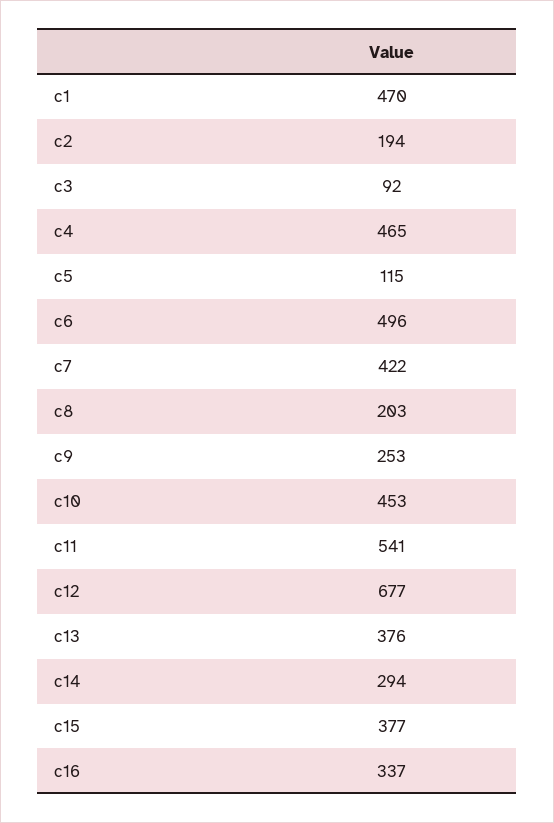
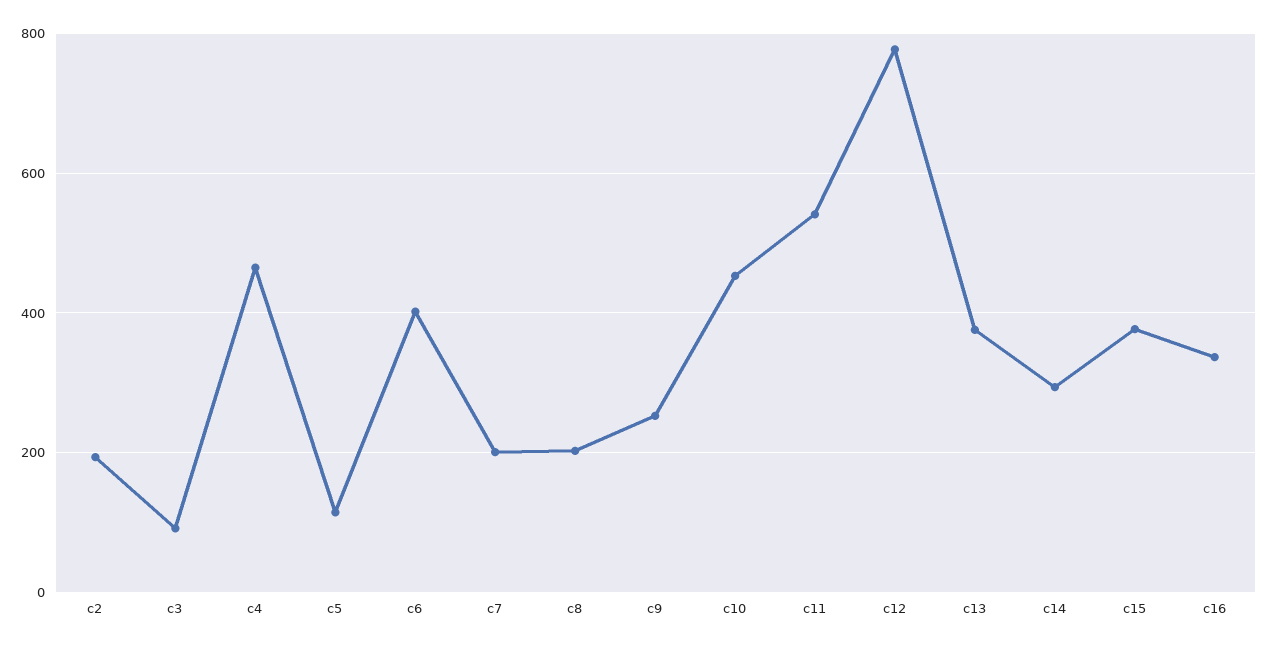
c1: 470 -> none
c6: 496 -> 400
c7: 422 -> 200
c12: 677 -> 780

